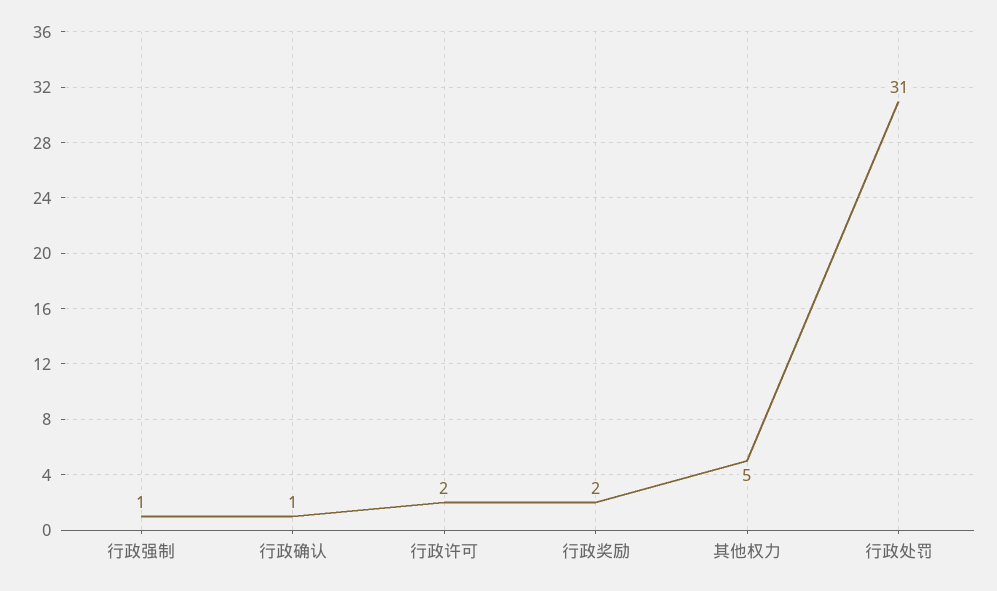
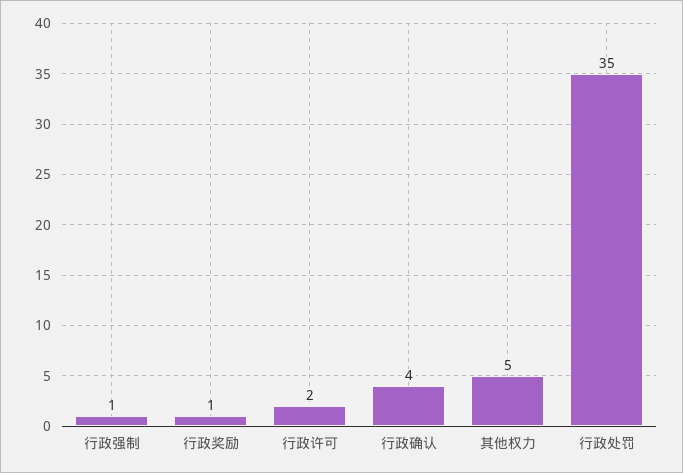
行政确认: 1 -> 4
行政奖励: 2 -> 1
行政处罚: 31 -> 35

